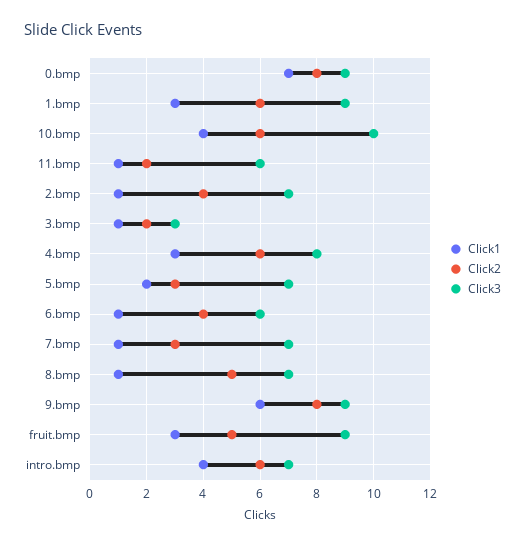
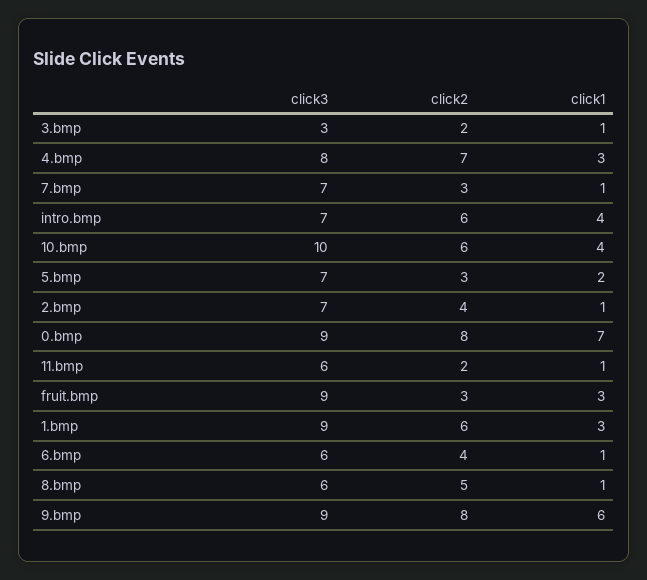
Click2, 4.bmp: 6 -> 7
Click3, 8.bmp: 7 -> 6
Click2, fruit.bmp: 5 -> 3

